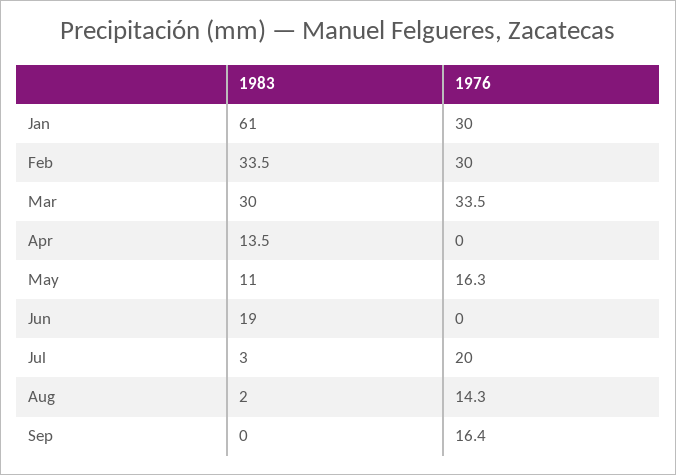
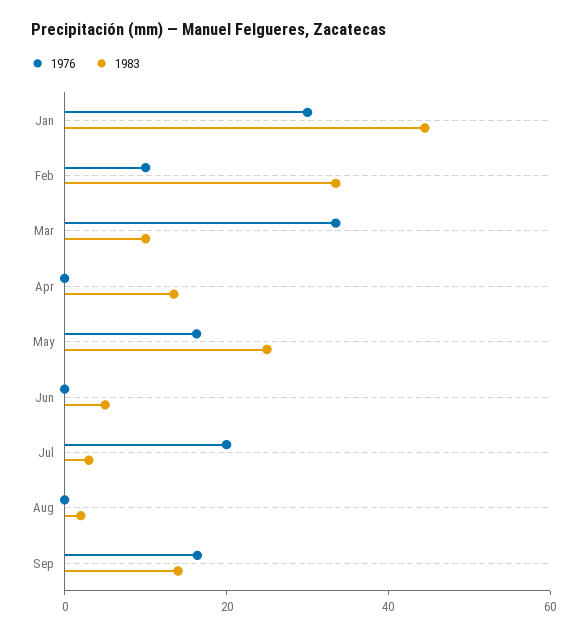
1983, Jan: 61 -> 45
1976, Feb: 30 -> 10
1983, Mar: 30 -> 10
1983, May: 11 -> 25
1983, Jun: 19 -> 5
1976, Aug: 14.3 -> 0
1983, Sep: 0 -> 15

